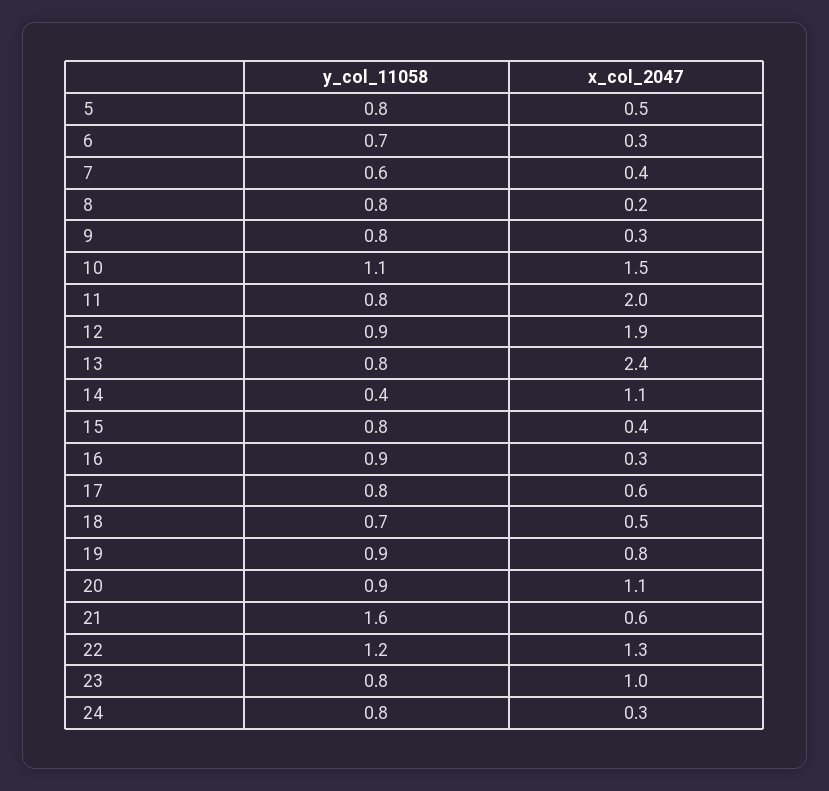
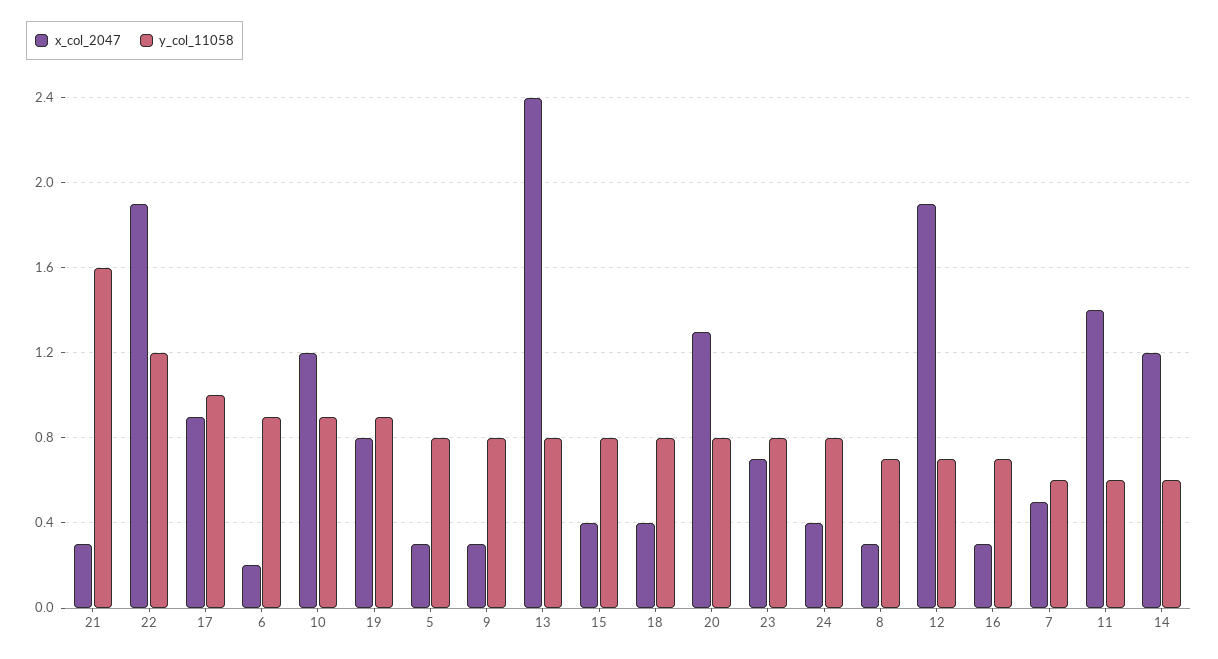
x_col_2047, 5: 0.5 -> 0.3
y_col_11058, 6: 0.7 -> 0.9
x_col_2047, 6: 0.3 -> 0.2
x_col_2047, 7: 0.4 -> 0.5
y_col_11058, 8: 0.8 -> 0.7
x_col_2047, 8: 0.2 -> 0.3
y_col_11058, 10: 1.1 -> 0.9
x_col_2047, 10: 1.5 -> 1.2
y_col_11058, 11: 0.8 -> 0.6
x_col_2047, 11: 2 -> 1.4
y_col_11058, 12: 0.9 -> 0.7
y_col_11058, 14: 0.4 -> 0.6
x_col_2047, 14: 1.1 -> 1.2
y_col_11058, 16: 0.9 -> 0.7
y_col_11058, 17: 0.8 -> 1
x_col_2047, 17: 0.6 -> 0.9
y_col_11058, 18: 0.7 -> 0.8
x_col_2047, 18: 0.5 -> 0.4
y_col_11058, 20: 0.9 -> 0.8
x_col_2047, 20: 1.1 -> 1.3
x_col_2047, 21: 0.6 -> 0.3
x_col_2047, 22: 1.3 -> 1.9
x_col_2047, 23: 1 -> 0.7
x_col_2047, 24: 0.3 -> 0.4

